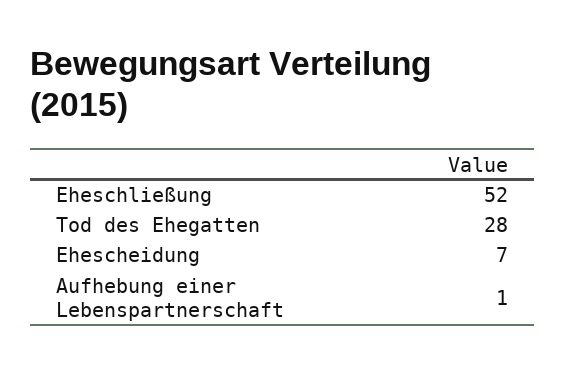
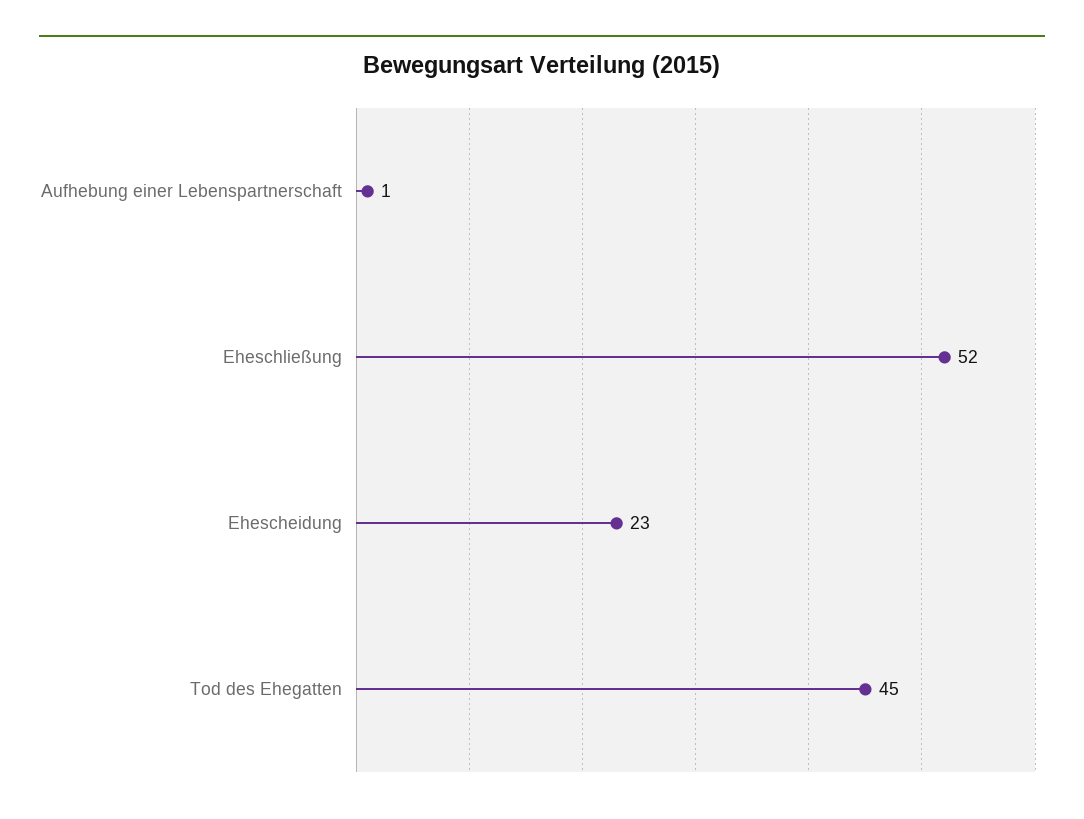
Tod des Ehegatten: 28 -> 45
Ehescheidung: 7 -> 23

